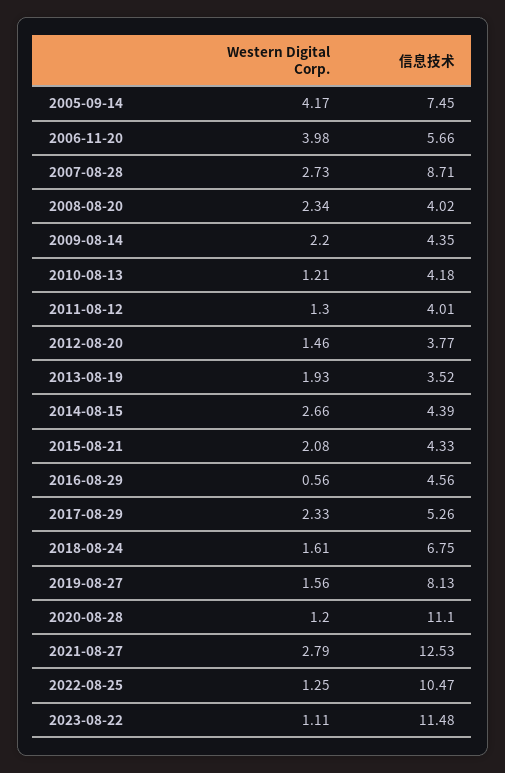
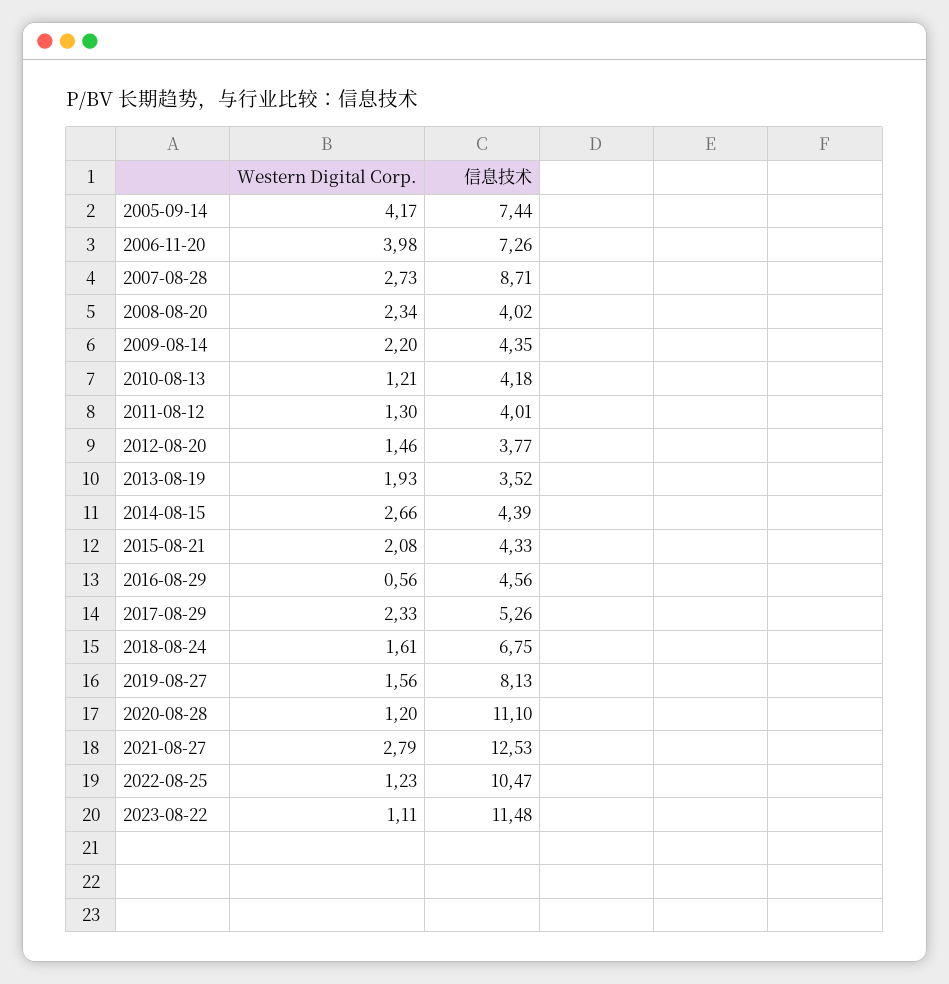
信息技术, 2005-09-14: 7.45 -> 7.44
信息技术, 2006-11-20: 5.66 -> 7.26
Western Digital Corp., 2022-08-25: 1.25 -> 1.23

